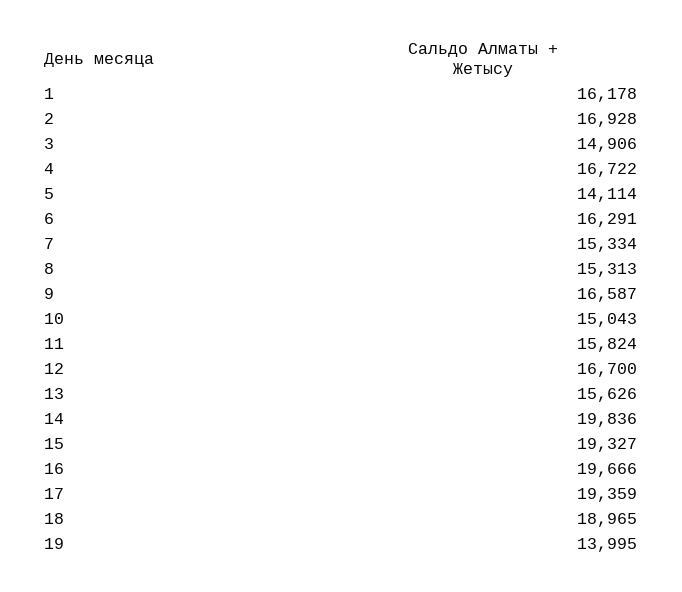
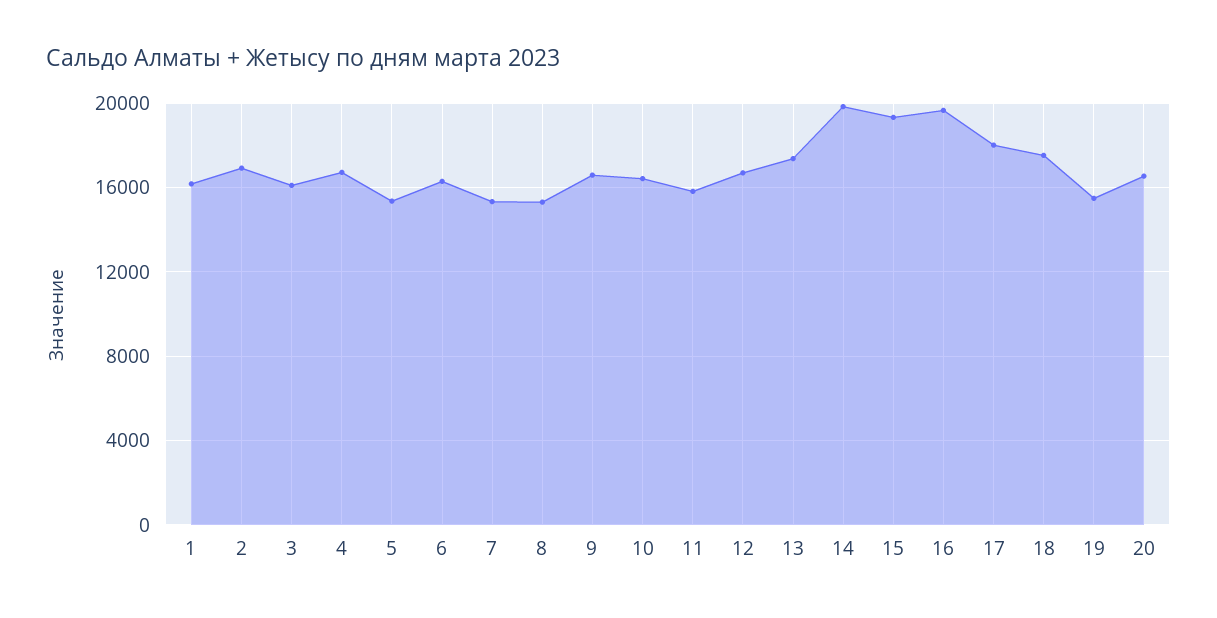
3: 14906 -> 16000
5: 14114 -> 15500
10: 15043 -> 16500
13: 15626 -> 17500
17: 19359 -> 18000
18: 18965 -> 17500
19: 13995 -> 15500
20: none -> 16500

